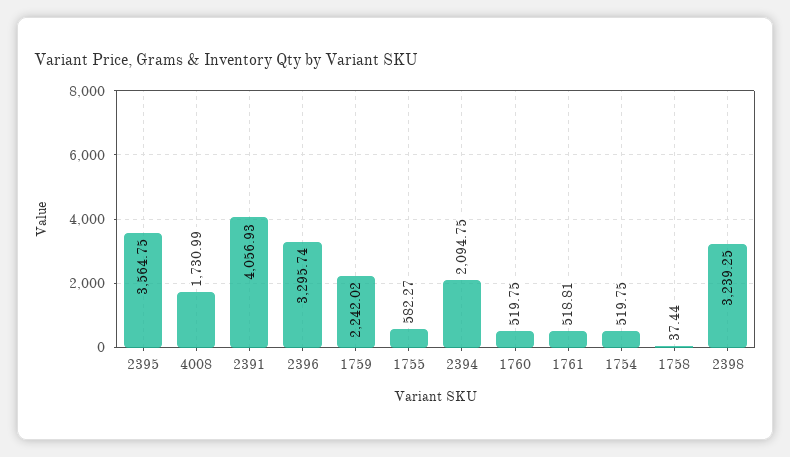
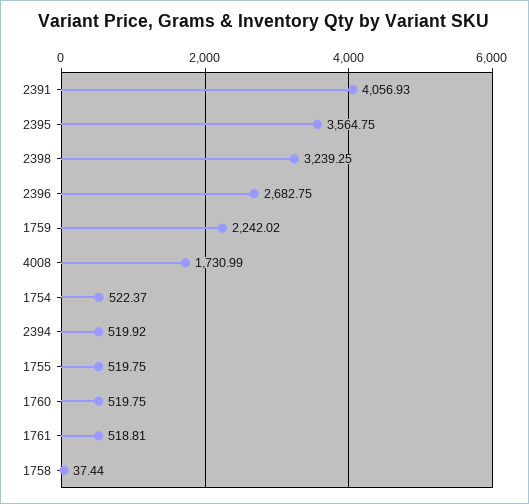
2396: 3295.74 -> 2682.75
1755: 582.27 -> 519.75
2394: 2094.75 -> 519.92
1754: 519.75 -> 522.37

